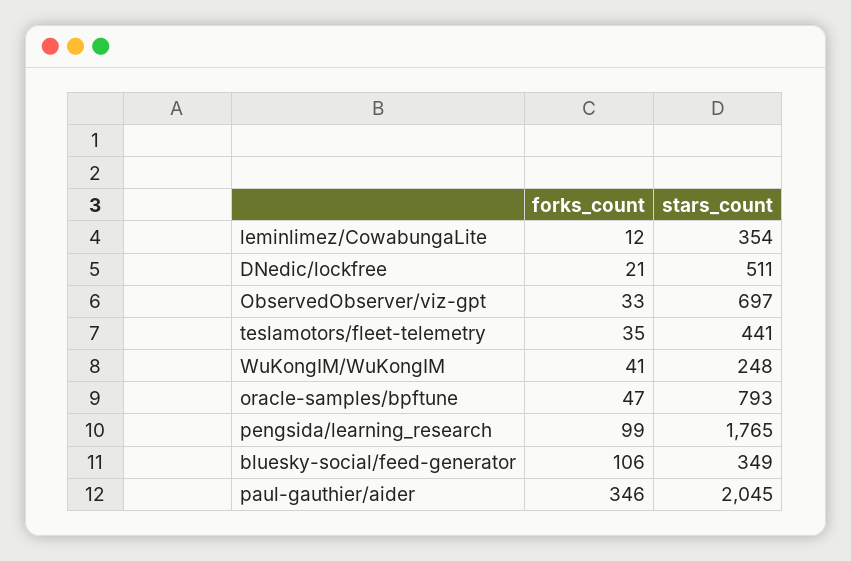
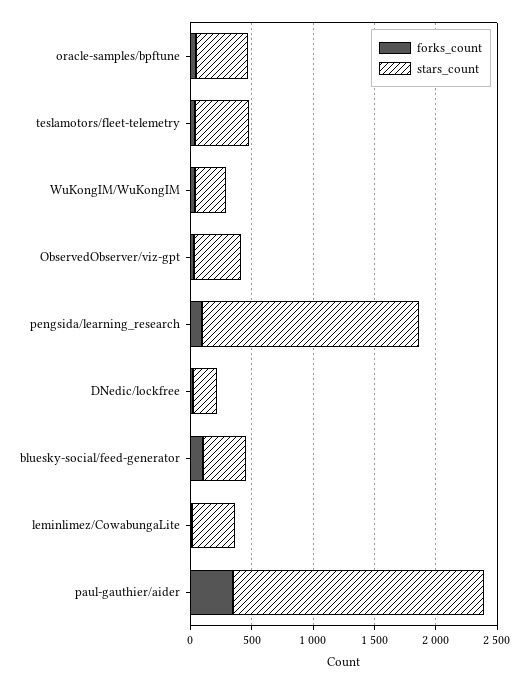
stars_count, DNedic/lockfree: 511 -> 200
stars_count, ObservedObserver/viz-gpt: 697 -> 400
stars_count, oracle-samples/bpftune: 793 -> 400

